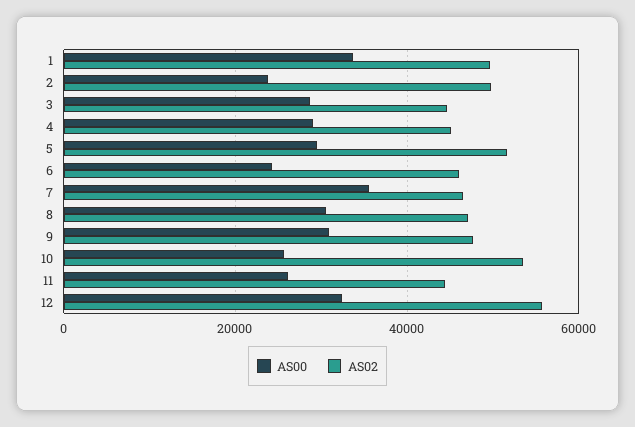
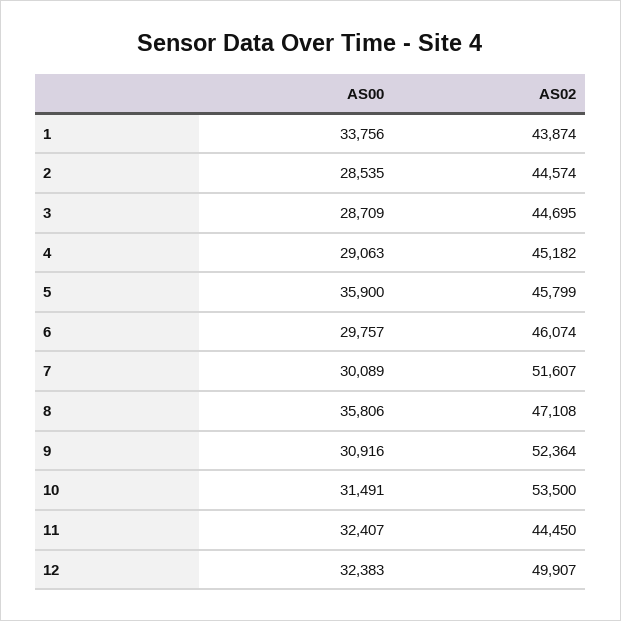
AS02, 1: 50000 -> 43874
AS00, 2: 24000 -> 28535
AS02, 2: 50000 -> 44574
AS00, 5: 30000 -> 35900
AS02, 5: 52000 -> 45799
AS00, 6: 24000 -> 29757
AS00, 7: 36000 -> 30089
AS02, 7: 46000 -> 51607
AS00, 8: 30000 -> 35806
AS02, 9: 48000 -> 52364
AS00, 10: 26000 -> 31491
AS00, 11: 26000 -> 32407
AS02, 12: 56000 -> 49907

